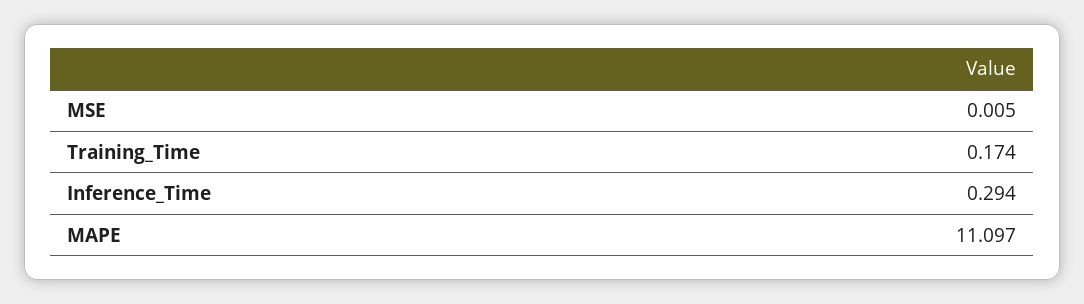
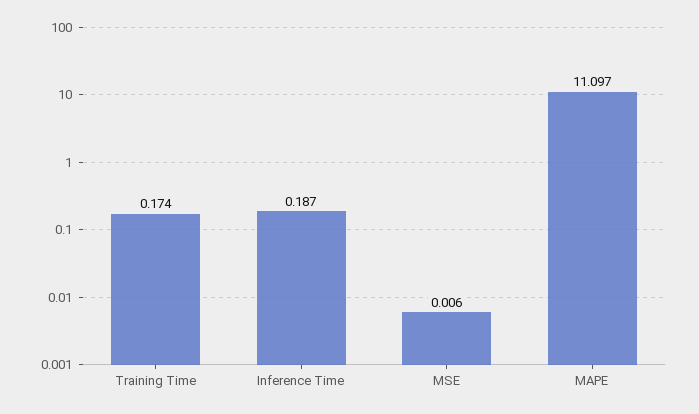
MSE: 0.005 -> 0.006
Inference_Time: 0.294 -> 0.187

